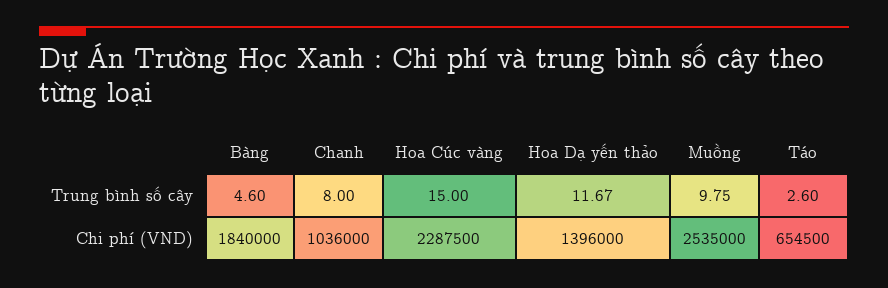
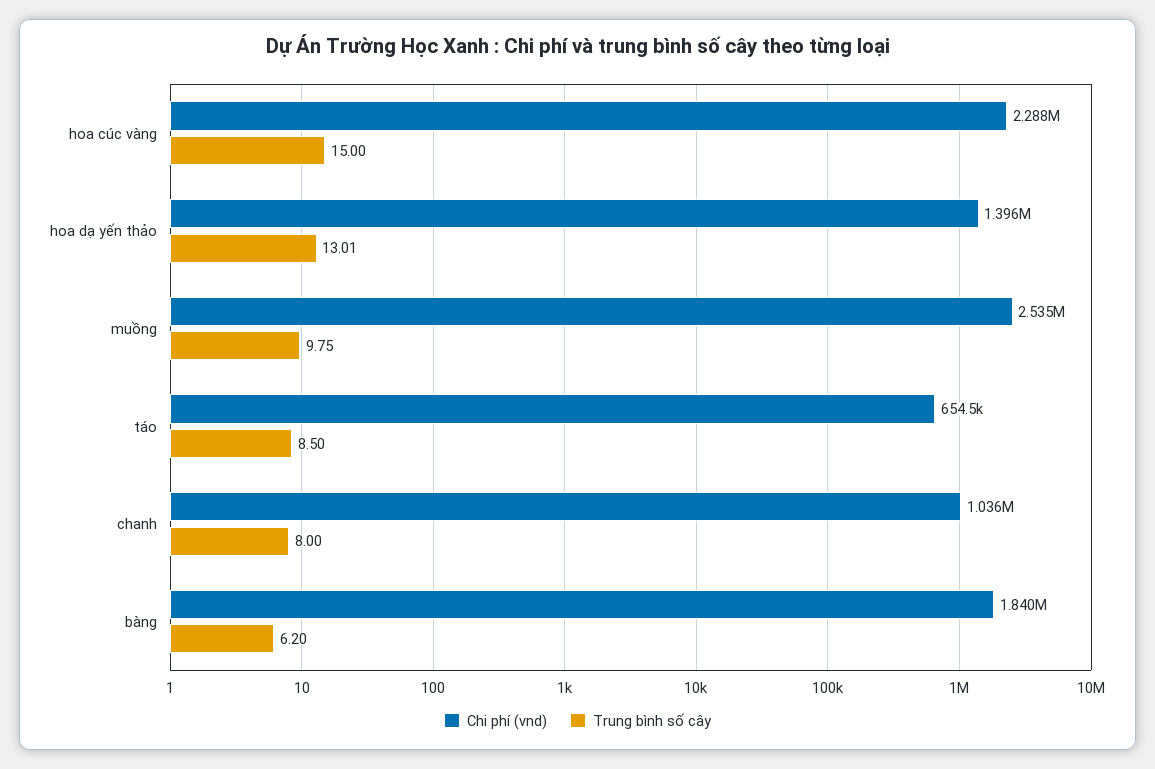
Trung bình số cây, Bàng: 4.6 -> 6.2
Trung bình số cây, Hoa Dạ yến thảo: 11.67 -> 13.01
Trung bình số cây, Táo: 2.6 -> 8.5

